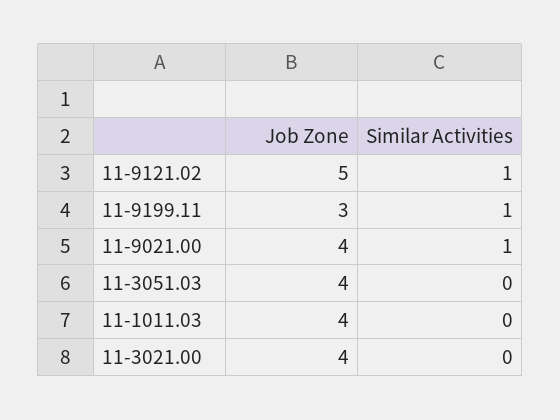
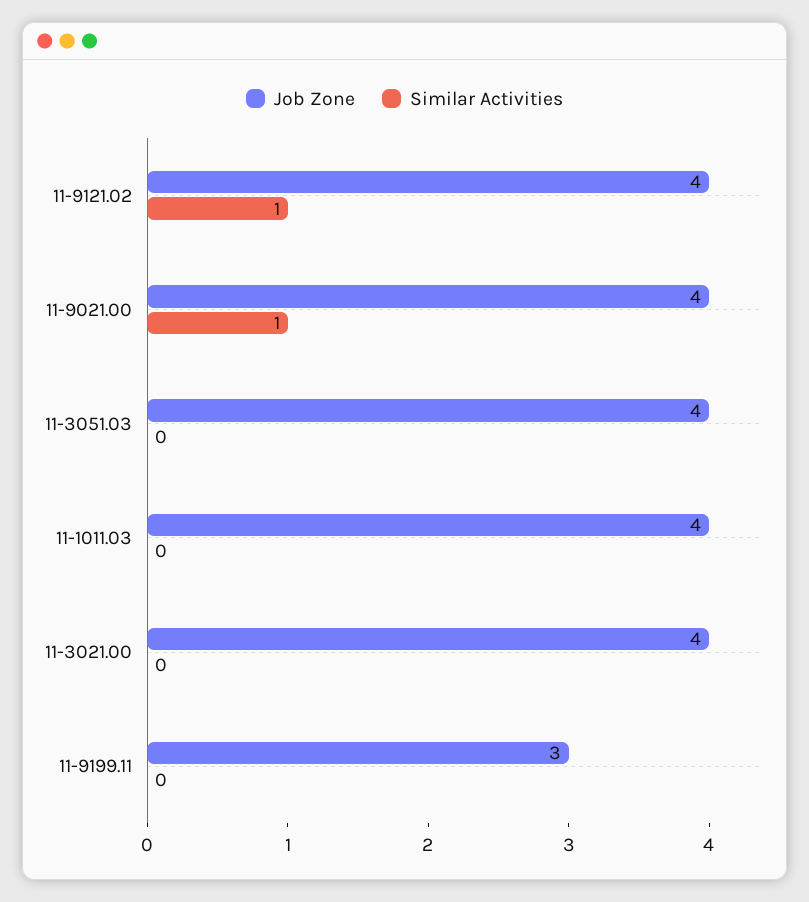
Job Zone, 11-9121.02: 5 -> 4
Similar Activities, 11-9199.11: 1 -> 0

